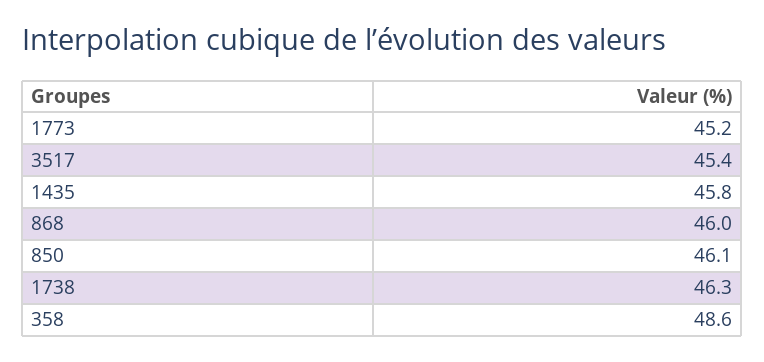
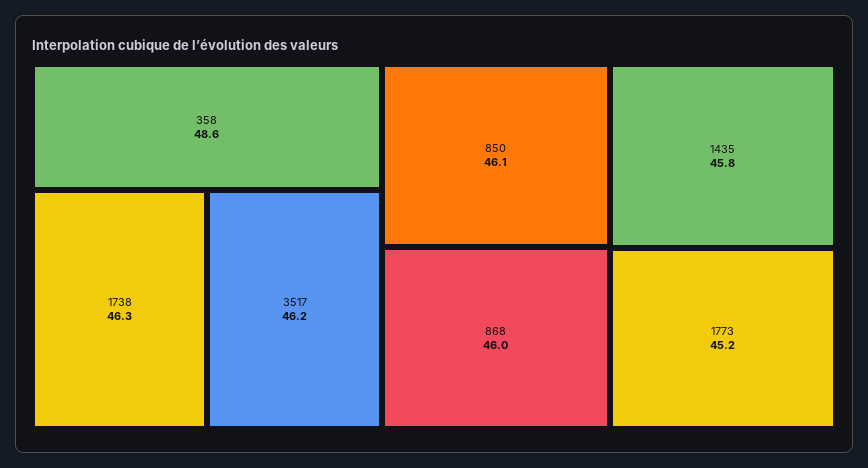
3517: 45.4 -> 46.2

